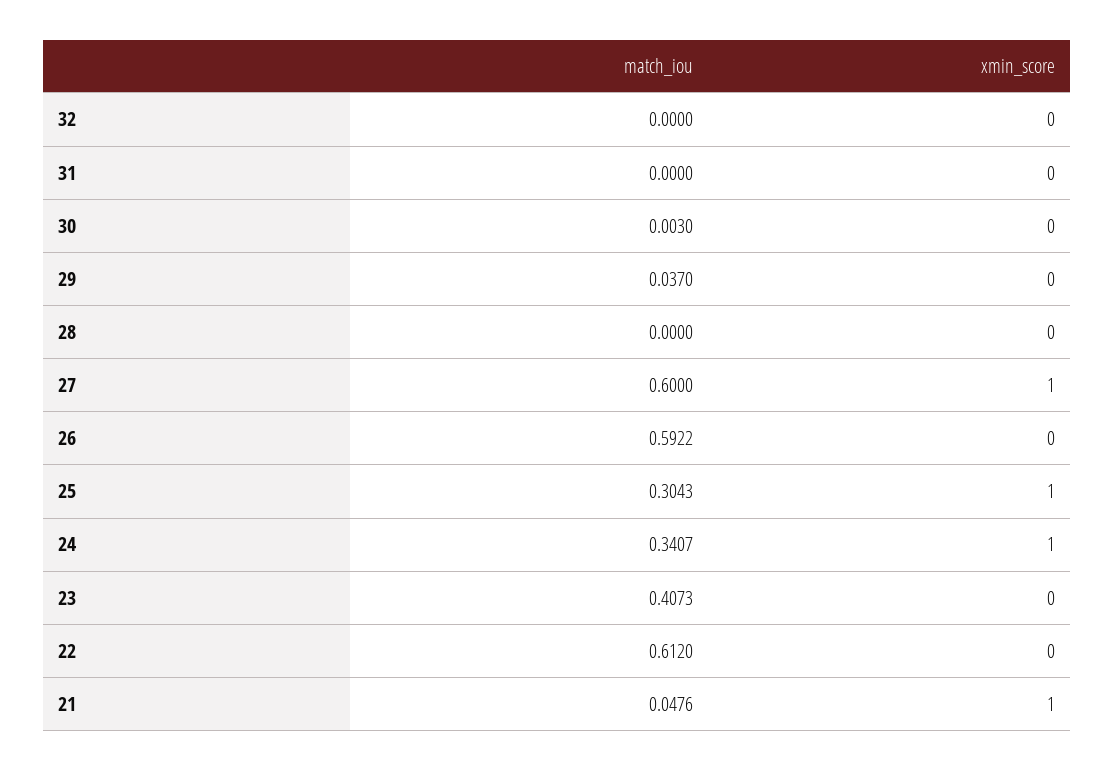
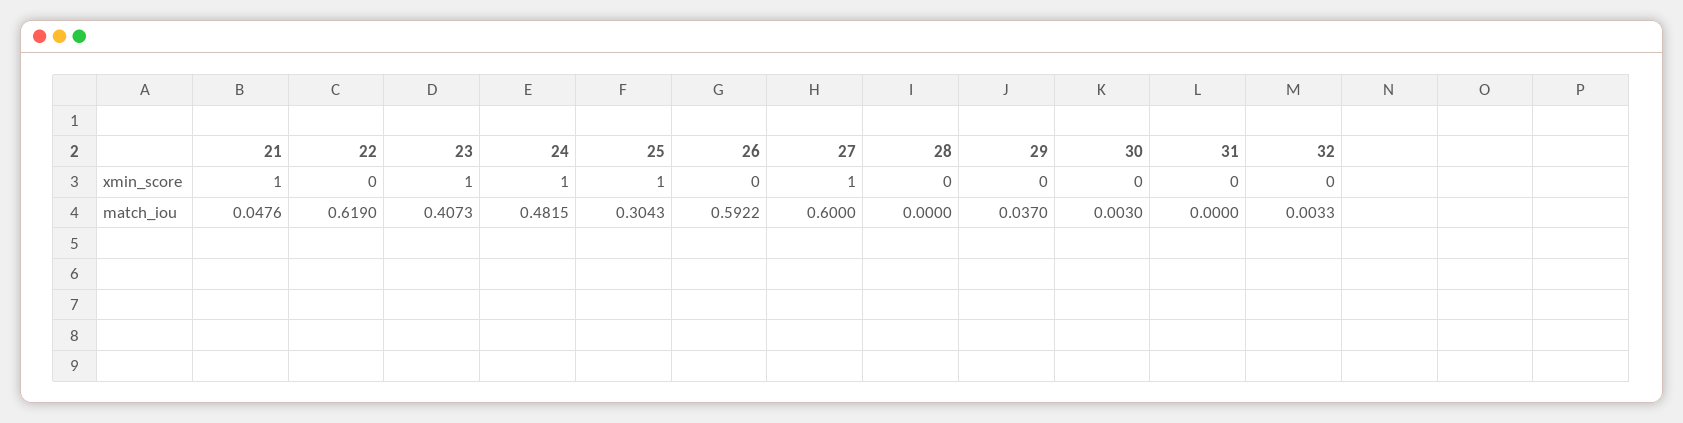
match_iou, 32: 0 -> 0.0033
match_iou, 24: 0.3407 -> 0.4815
xmin_score, 23: 0 -> 1
match_iou, 22: 0.612 -> 0.619

